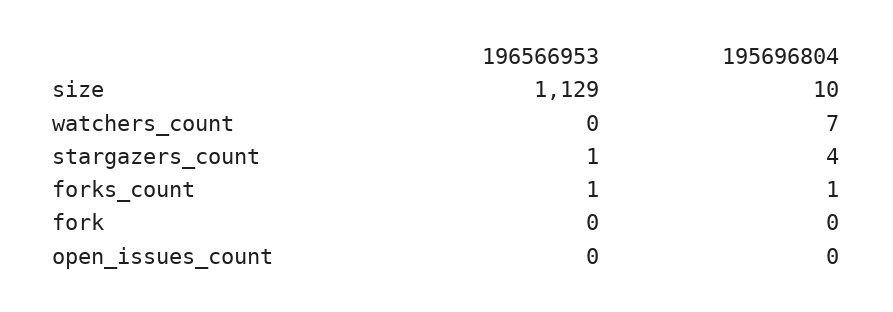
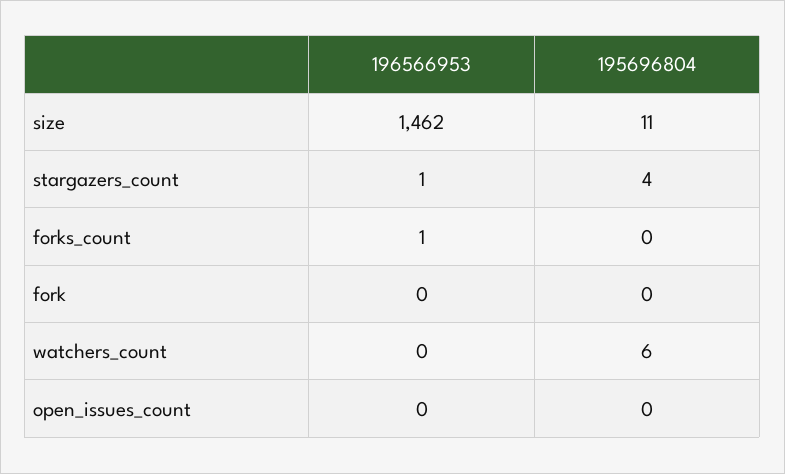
196566953, size: 1129 -> 1462
195696804, size: 10 -> 11
195696804, watchers_count: 7 -> 6
195696804, forks_count: 1 -> 0

